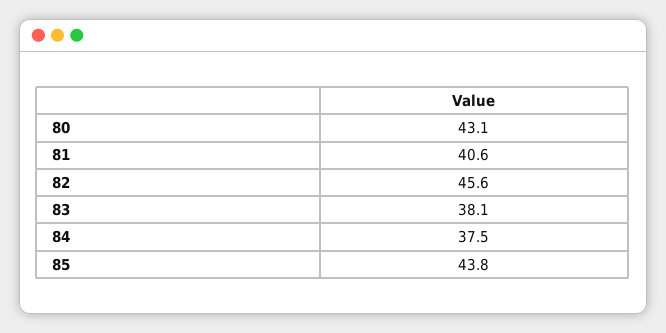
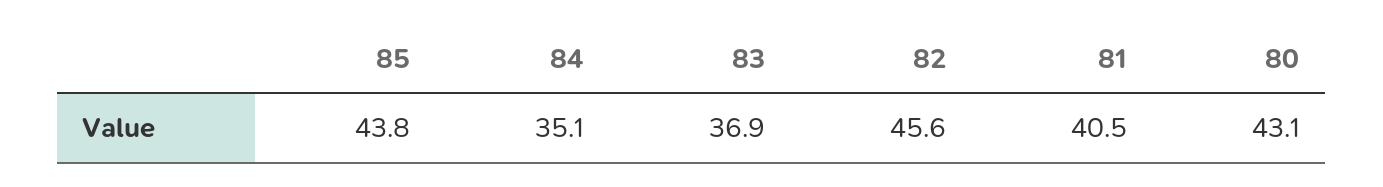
81: 40.6 -> 40.5
83: 38.1 -> 36.9
84: 37.5 -> 35.1

